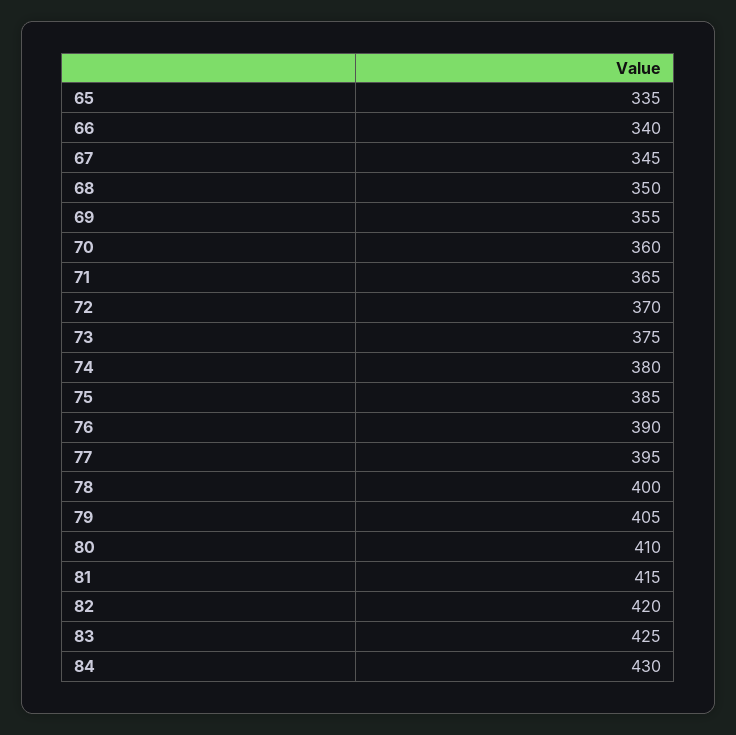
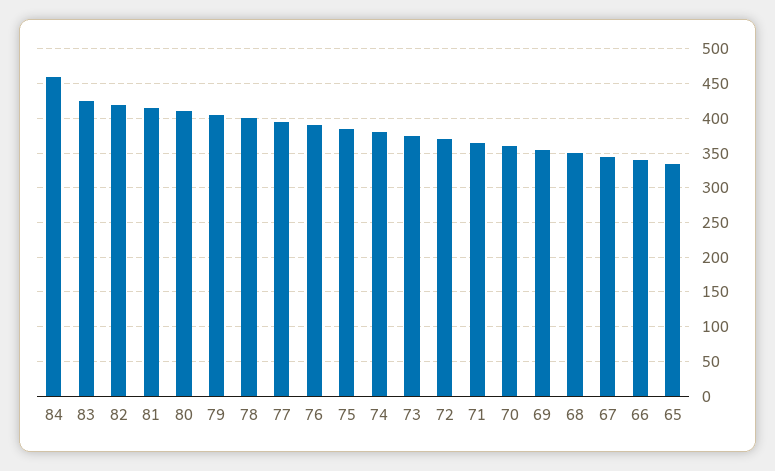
84: 430 -> 460

